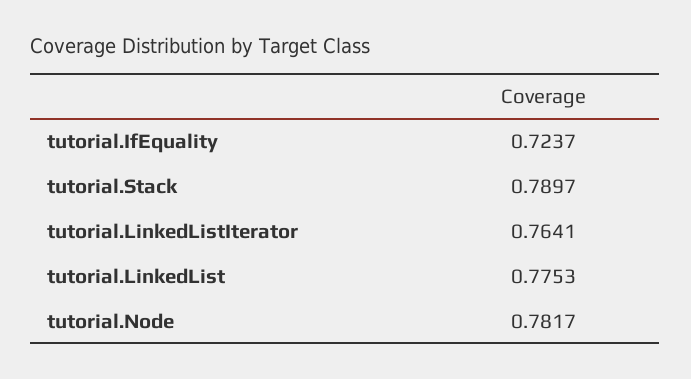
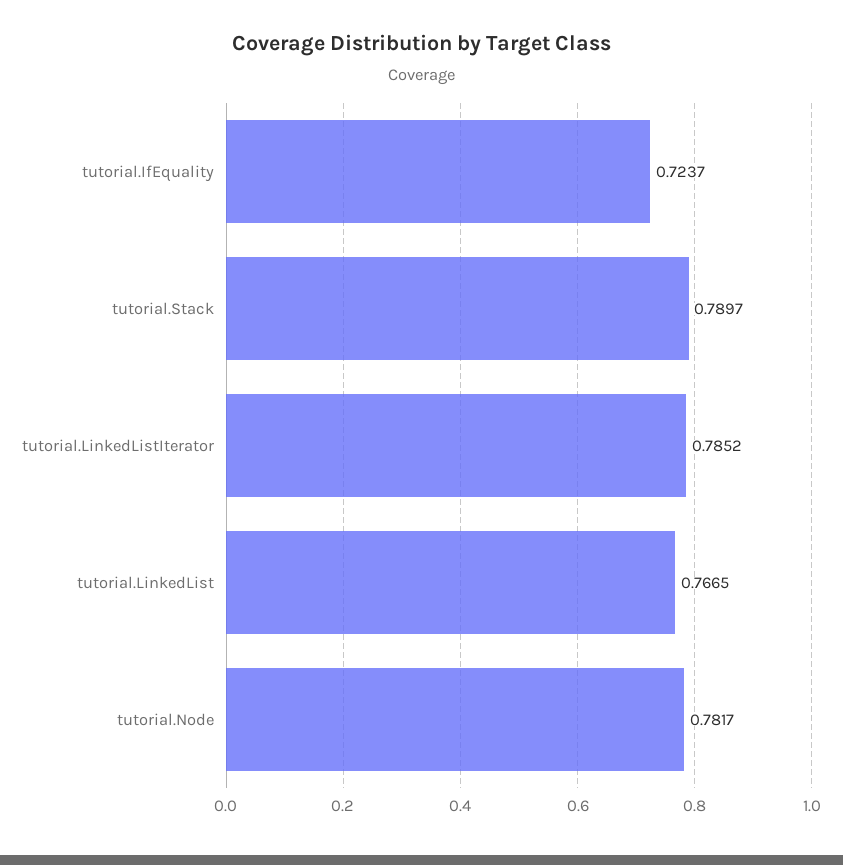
tutorial.LinkedListIterator: 0.7641 -> 0.7852
tutorial.LinkedList: 0.7753 -> 0.7665

